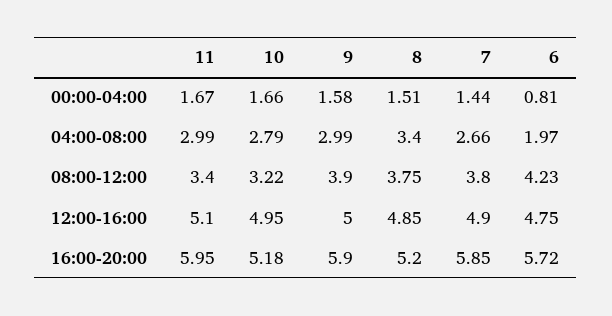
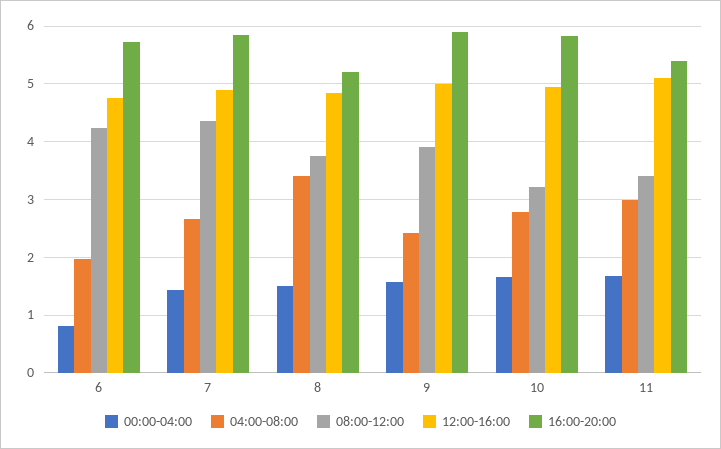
04:00-08:00, 9: 2.99 -> 2.4
08:00-12:00, 7: 3.8 -> 4.4
16:00-20:00, 11: 5.95 -> 5.4
16:00-20:00, 10: 5.18 -> 5.8

